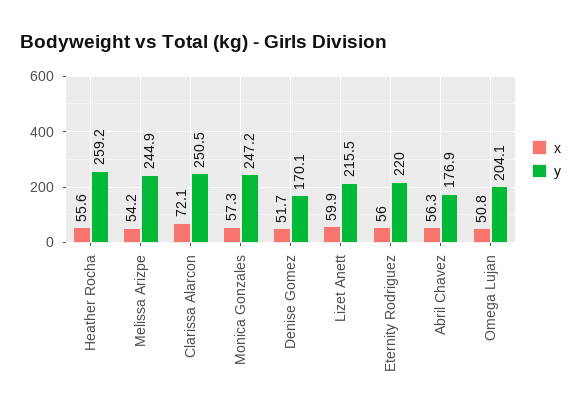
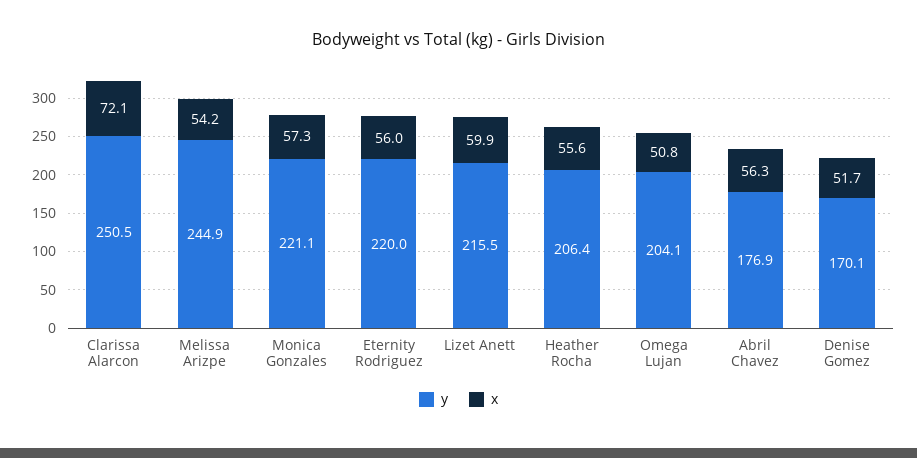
y, Heather Rocha: 259.2 -> 206.4
y, Monica Gonzales: 247.2 -> 221.1

